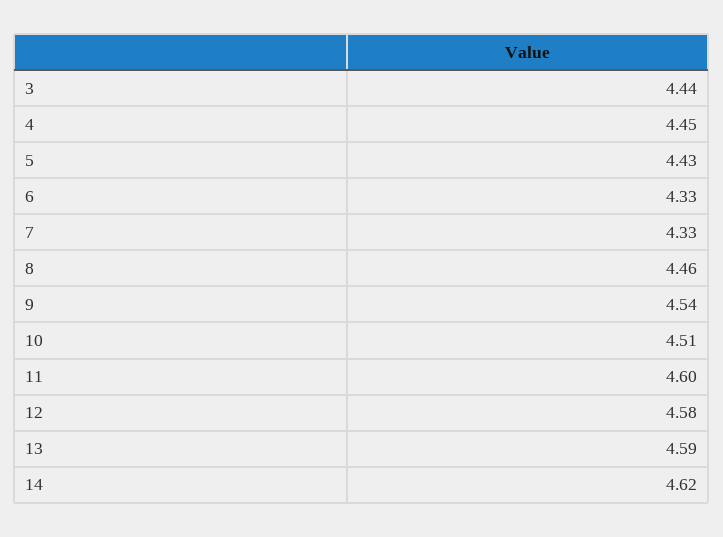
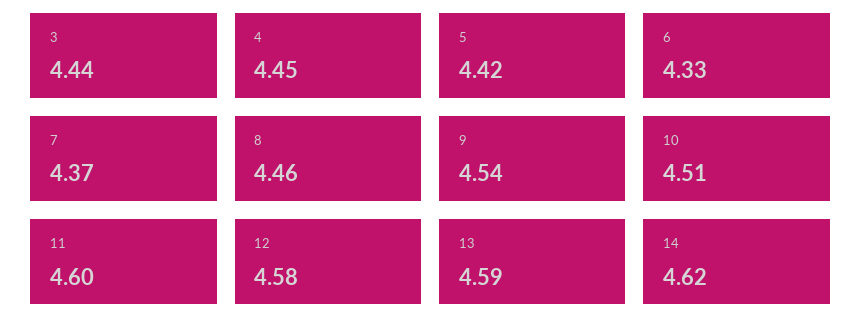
5: 4.43 -> 4.42
7: 4.33 -> 4.37

